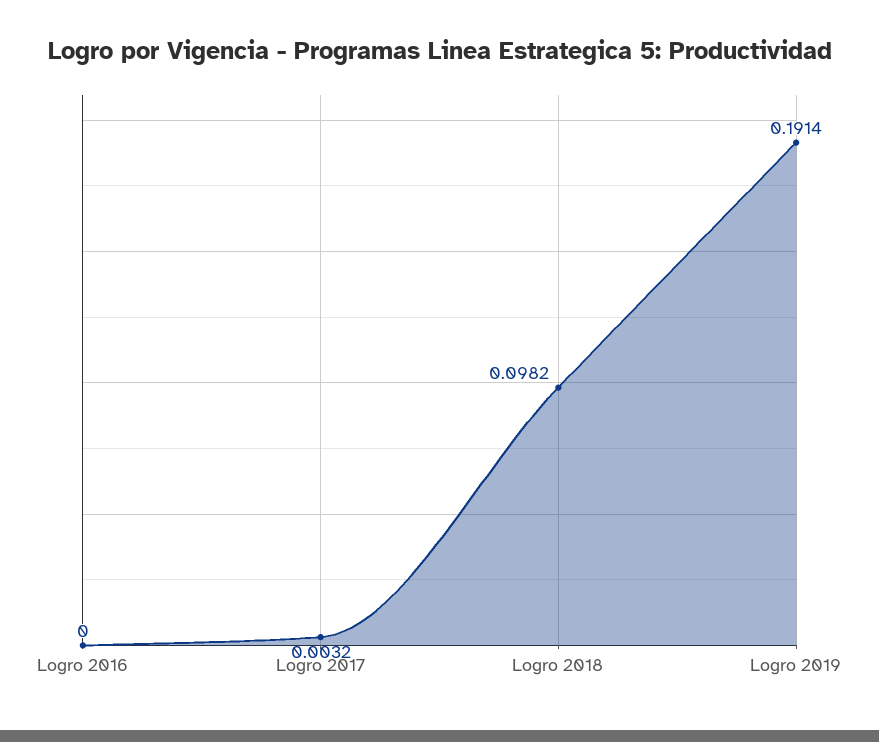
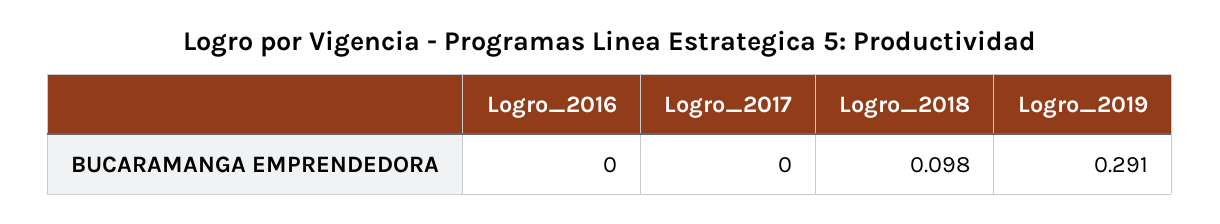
Logro 2017: 0.0032 -> 0
Logro 2019: 0.1914 -> 0.291

